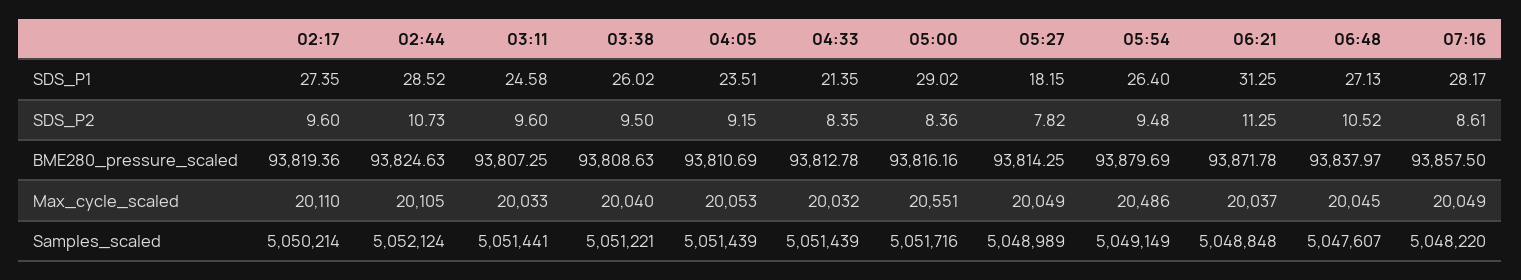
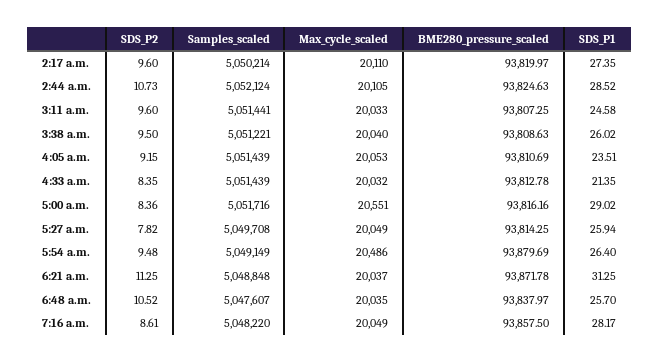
05:27, SDS_P1: 18.15 -> 25.94
06:48, SDS_P1: 27.13 -> 25.7
02:17, BME280_pressure_scaled: 93819.36 -> 93819.97
06:48, Max_cycle_scaled: 20045 -> 20035
05:27, Samples_scaled: 5048989 -> 5049708

